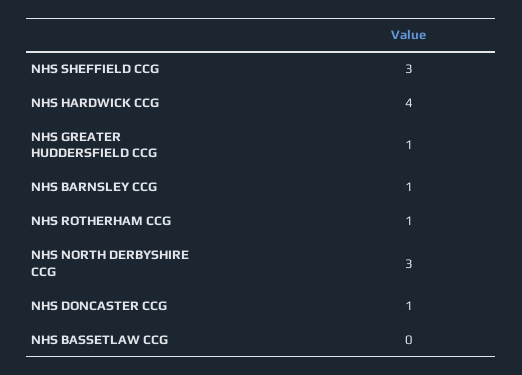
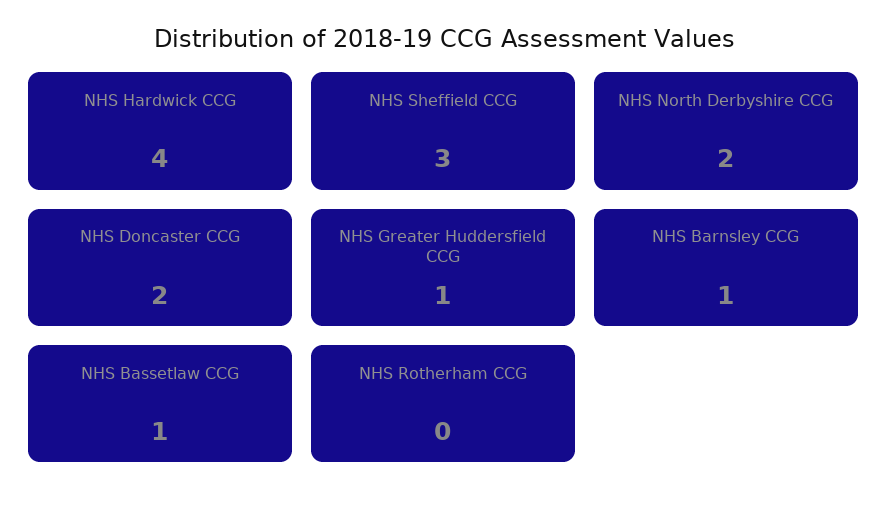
NHS ROTHERHAM CCG: 1 -> 0
NHS NORTH DERBYSHIRE CCG: 3 -> 2
NHS DONCASTER CCG: 1 -> 2
NHS BASSETLAW CCG: 0 -> 1

